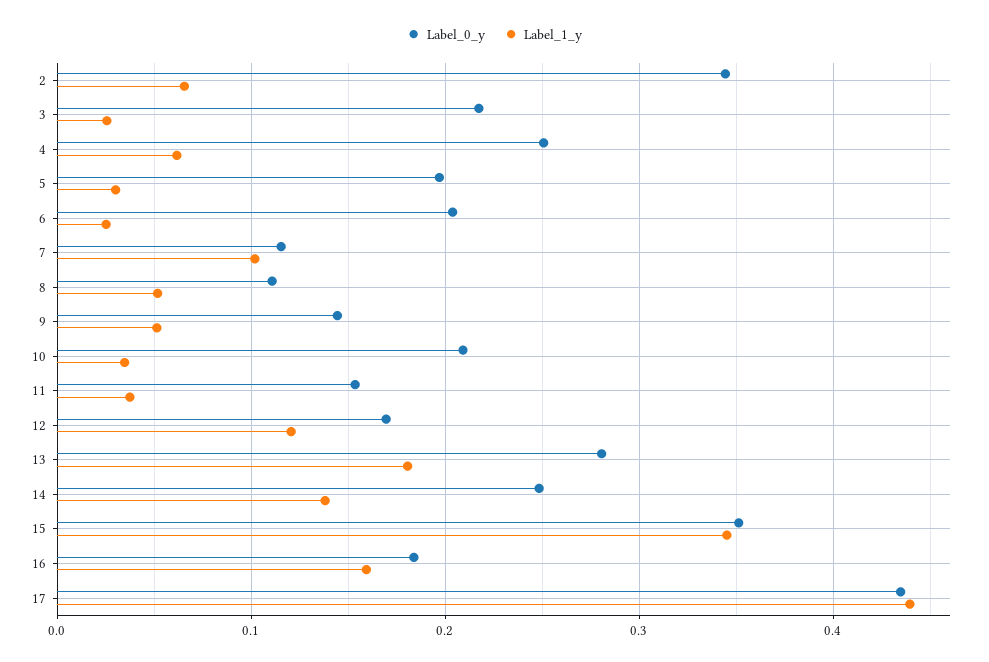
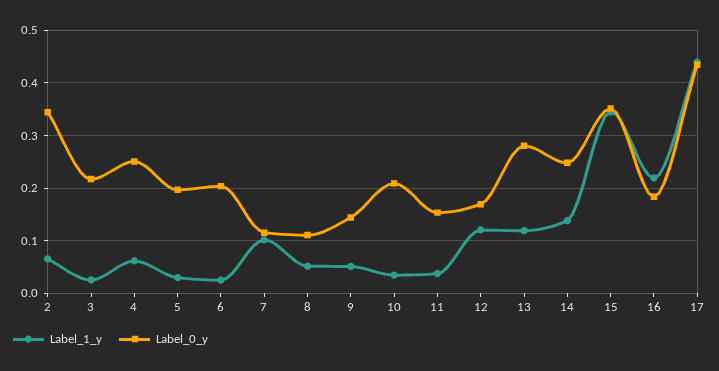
Label_1_y, 13: 0.18 -> 0.12
Label_1_y, 16: 0.16 -> 0.22

